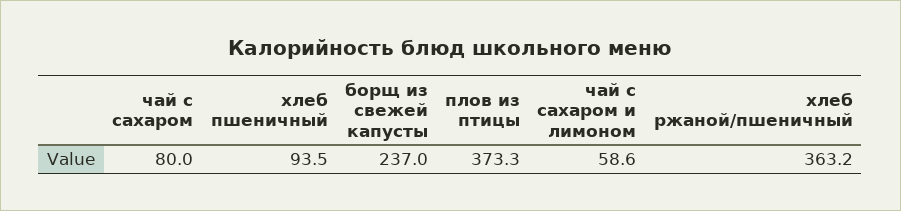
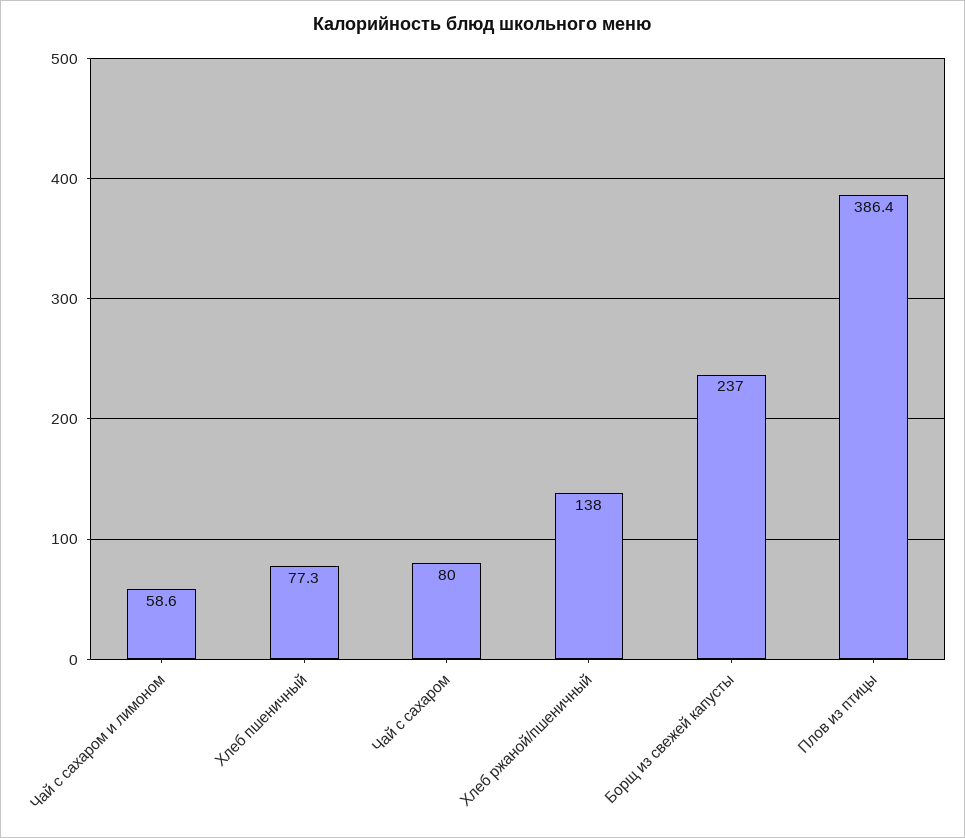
хлеб пшеничный: 93.5 -> 77.3
плов из птицы: 373.3 -> 386.4
хлеб ржаной/пшеничный: 363.2 -> 138

